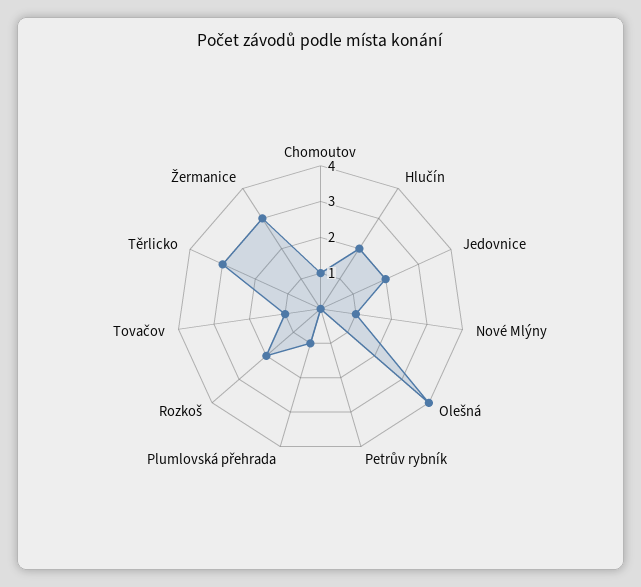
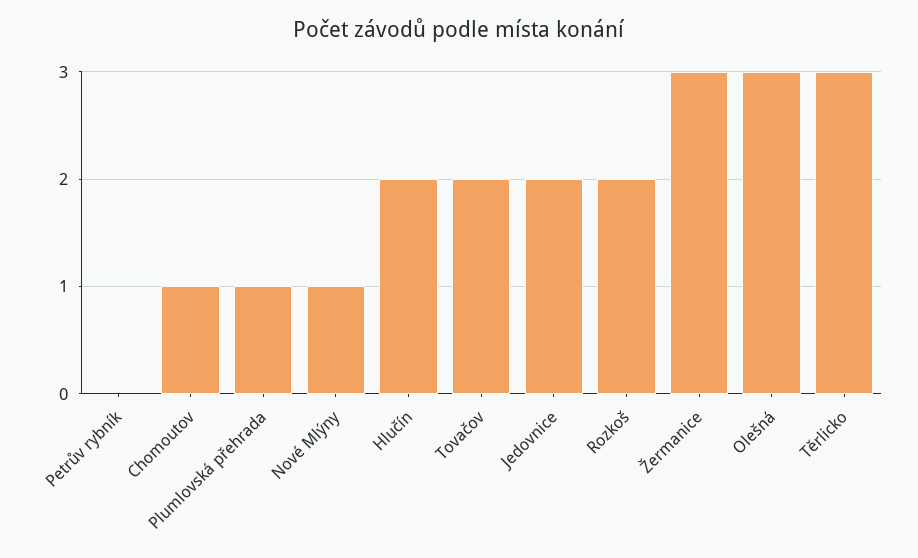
Olešná: 4 -> 3
Tovačov: 1 -> 2

